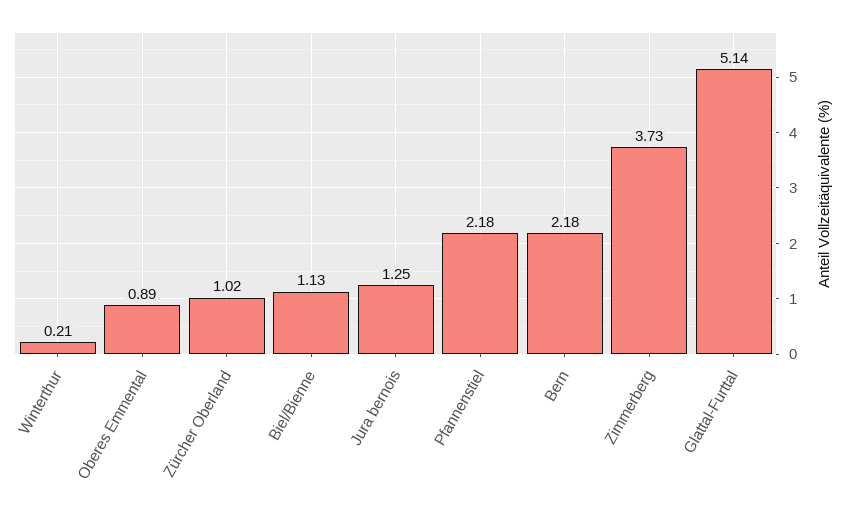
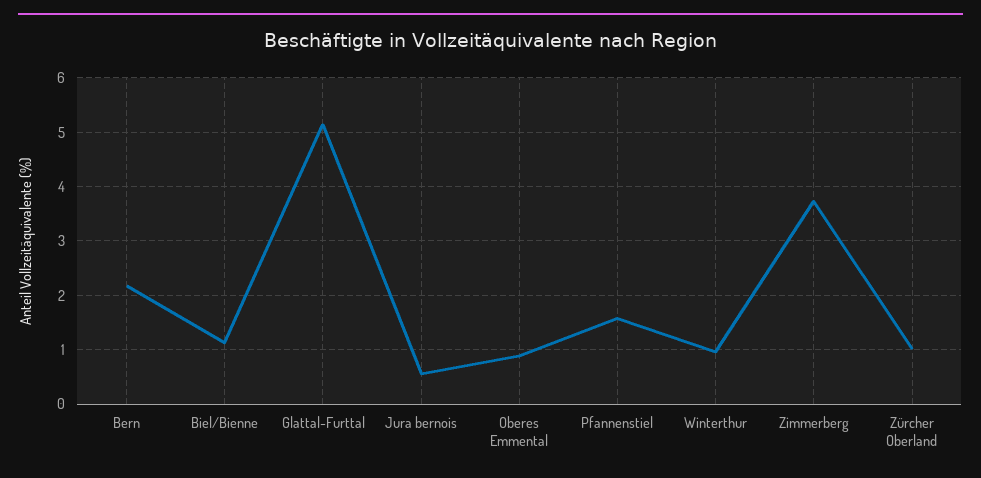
Winterthur: 0.21 -> 1
Jura bernois: 1.25 -> 0.6
Pfannenstiel: 2.18 -> 1.6

